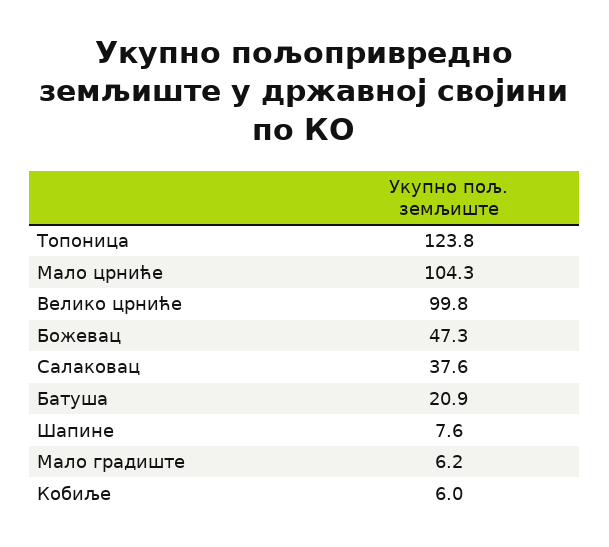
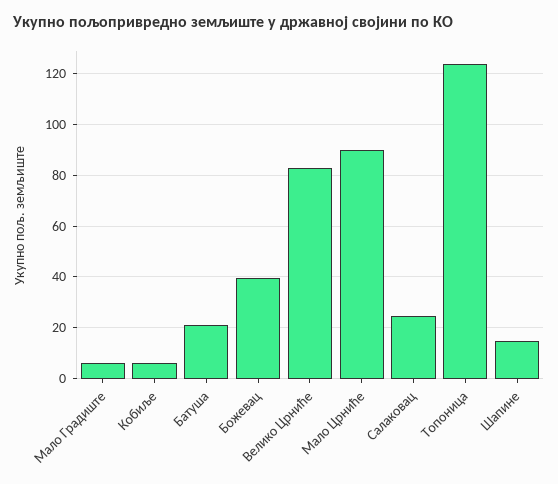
Мало црниће: 104.3 -> 90
Велико црниће: 99.8 -> 82.5
Божевац: 47.3 -> 40
Салаковац: 37.6 -> 25
Шапине: 7.6 -> 15

